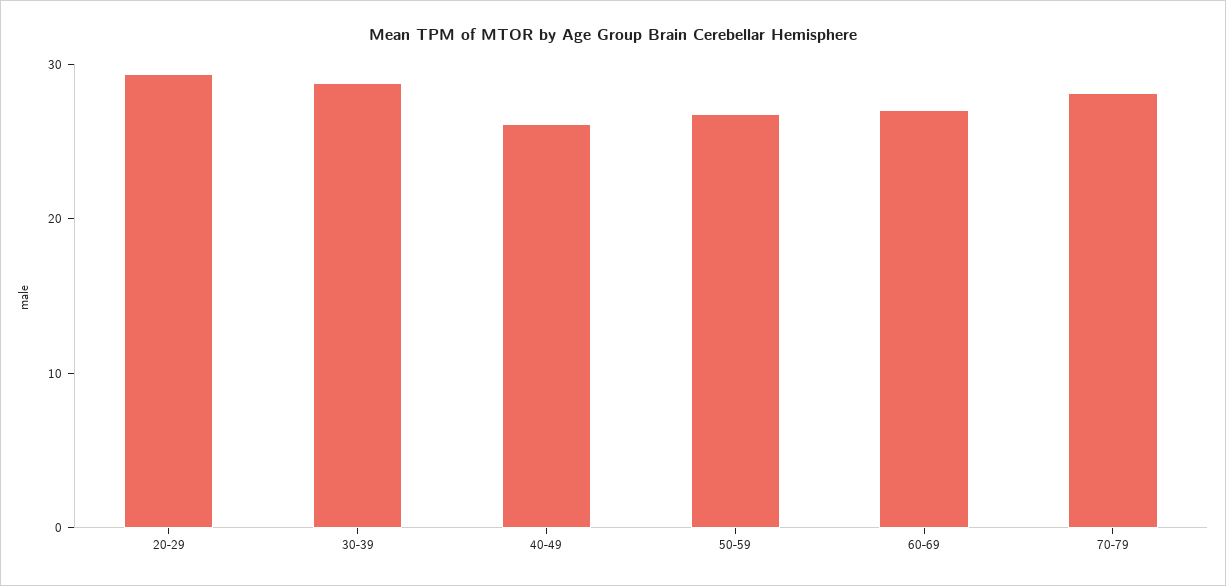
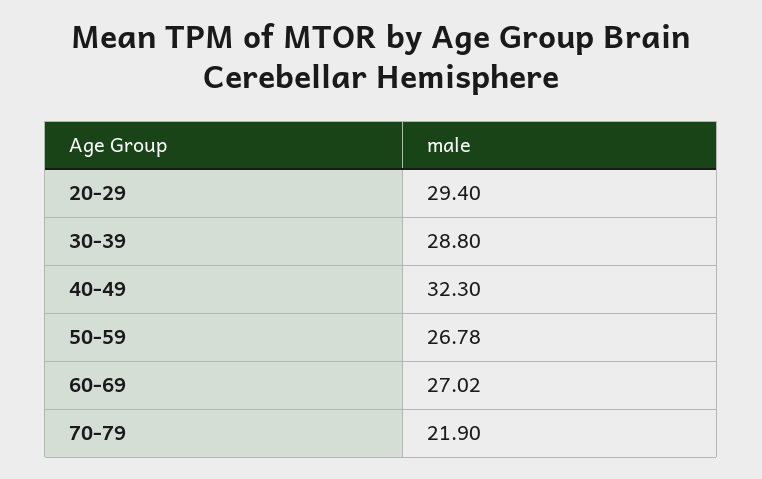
40-49: 26 -> 32.3
70-79: 28 -> 21.9

